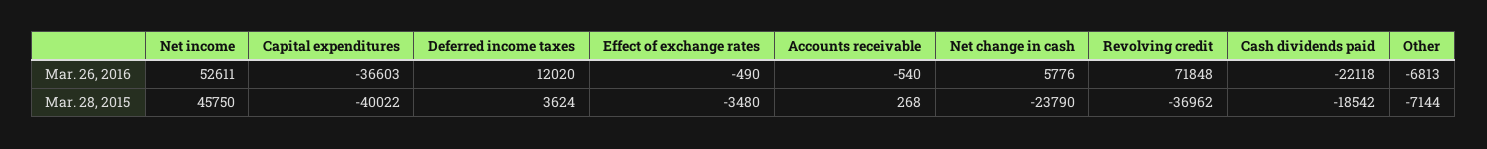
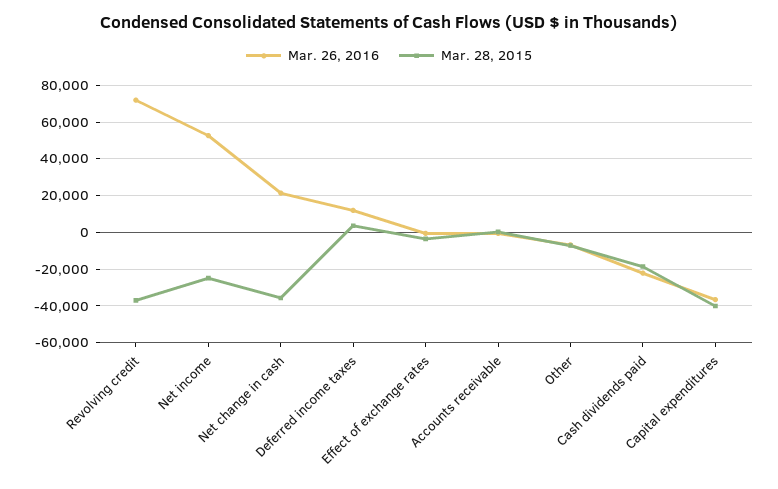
Mar. 26, 2016, Net change in cash: 5776 -> 20000
Mar. 28, 2015, Net income: 45750 -> -25000
Mar. 28, 2015, Net change in cash: -23790 -> -35000

